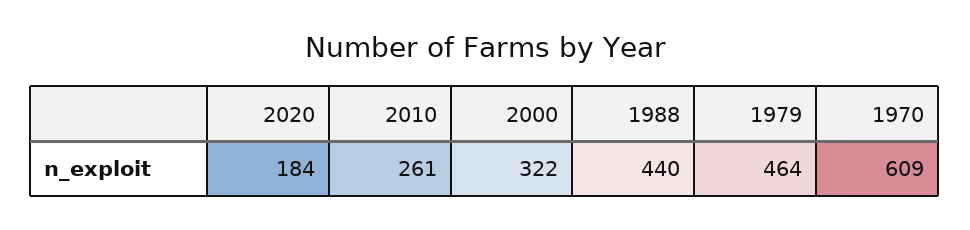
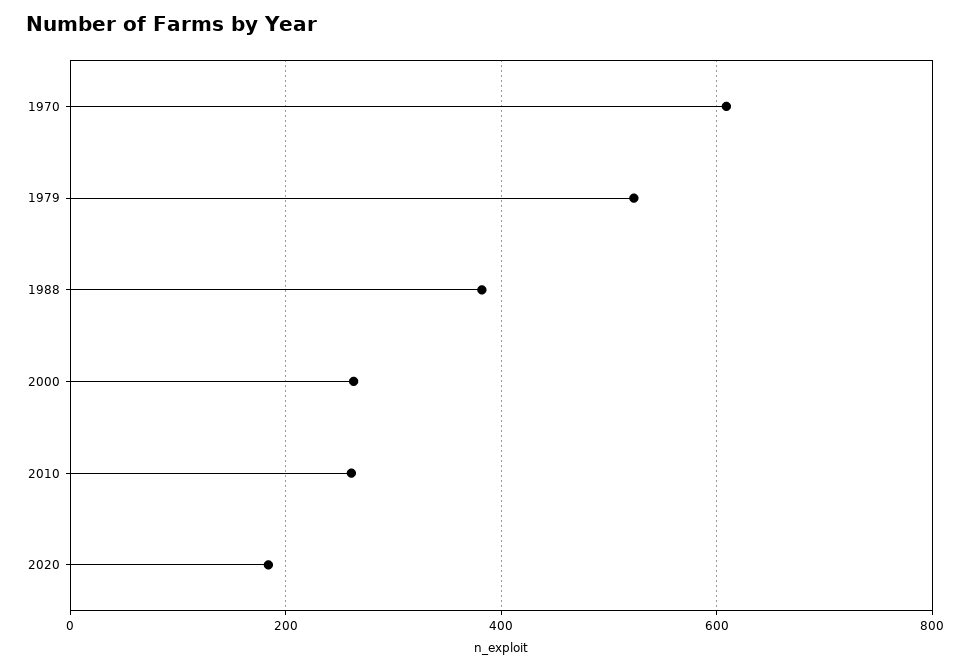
2000: 322 -> 260
1988: 440 -> 380
1979: 464 -> 520

